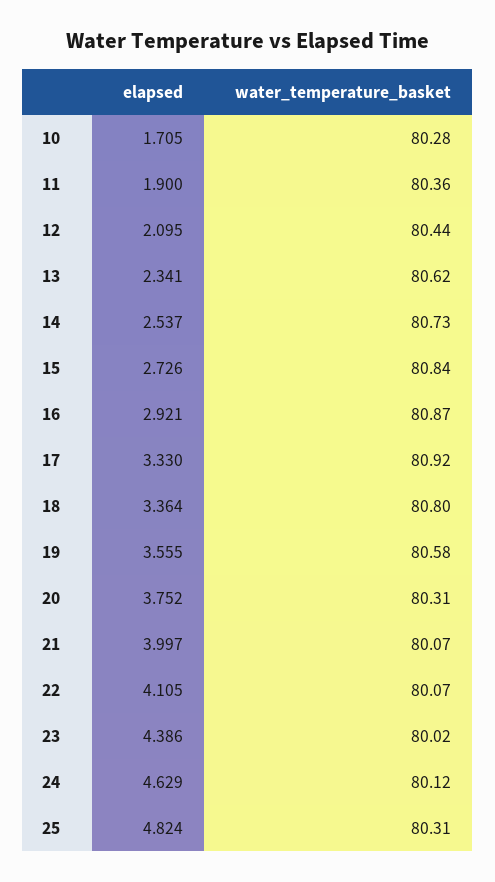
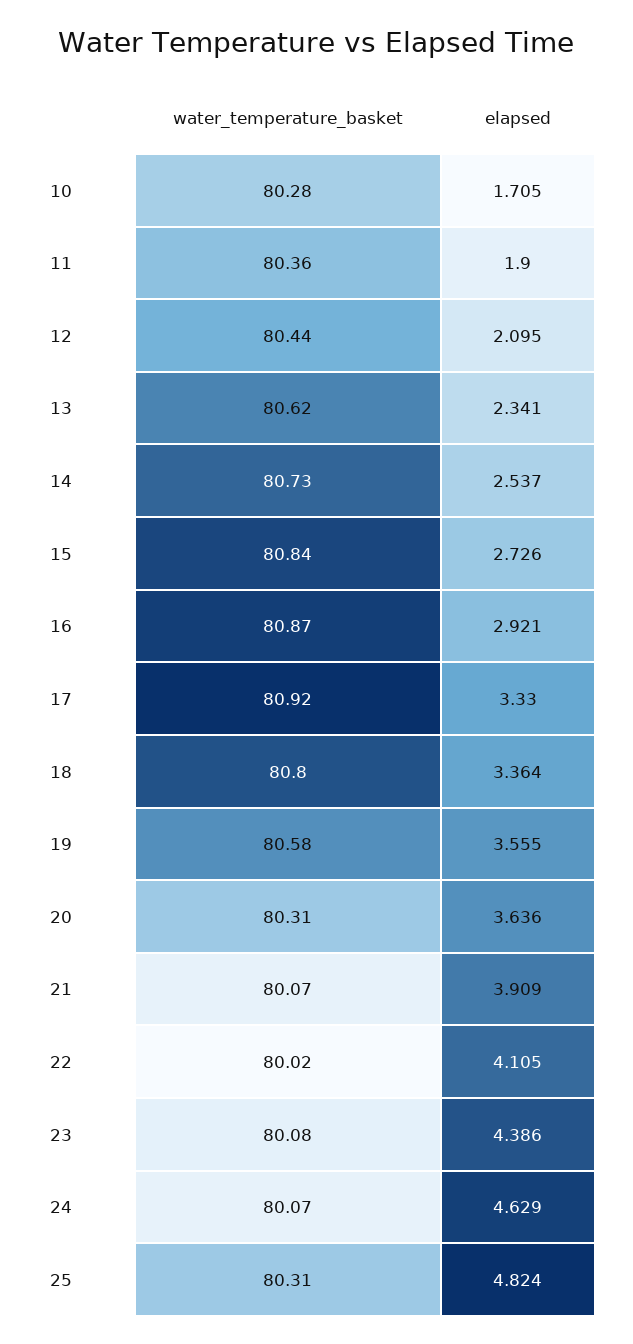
elapsed, 20: 3.752 -> 3.636
elapsed, 21: 3.997 -> 3.909
water_temperature_basket, 22: 80.07 -> 80.02
water_temperature_basket, 23: 80.02 -> 80.08
water_temperature_basket, 24: 80.12 -> 80.07

